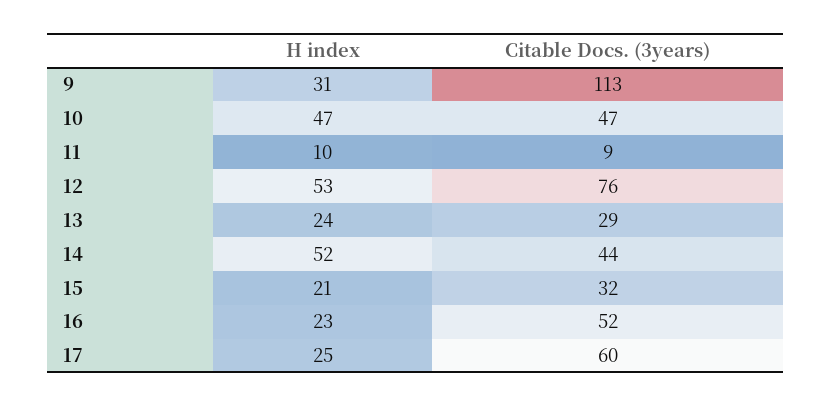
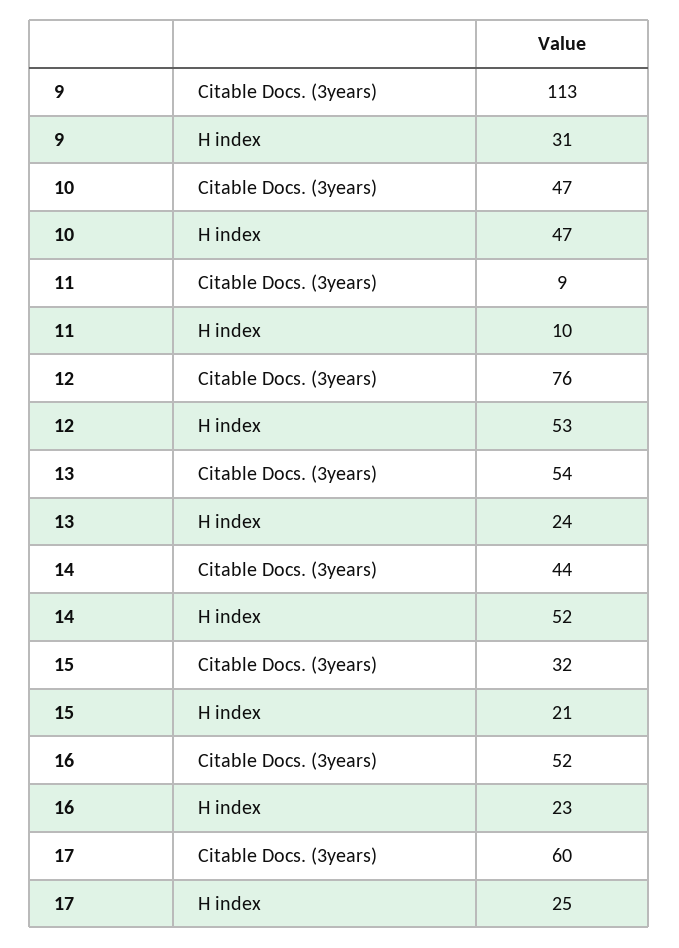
Citable Docs. (3years), 13: 29 -> 54

